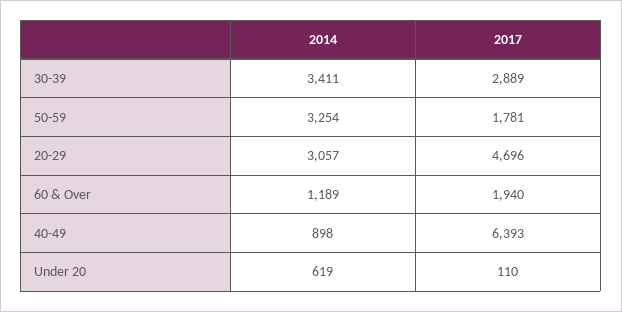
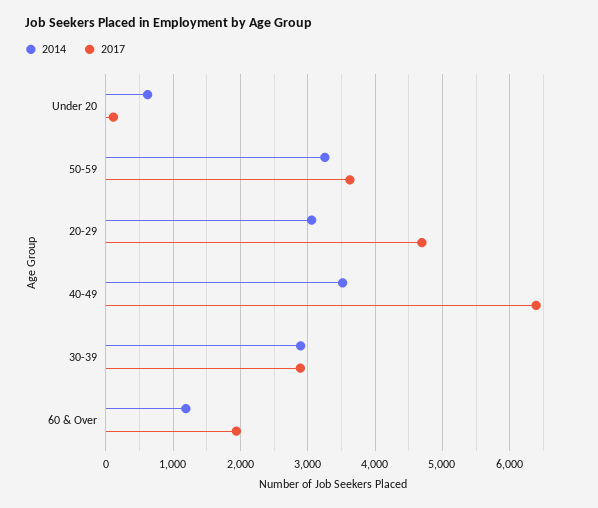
2014, 30-39: 3411 -> 2900
2017, 50-59: 1781 -> 3600
2014, 40-49: 898 -> 3500

